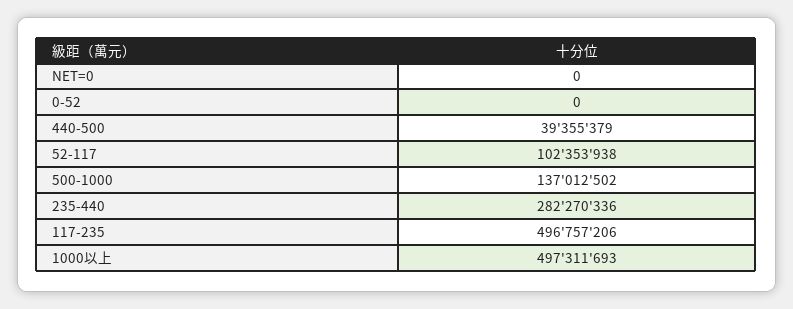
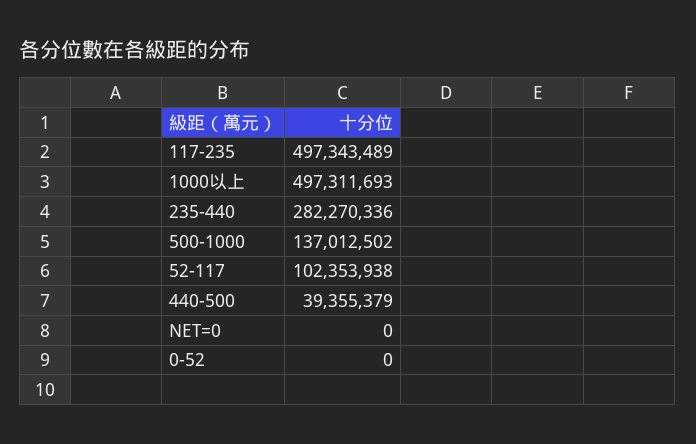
117-235: 496757206 -> 497343489

